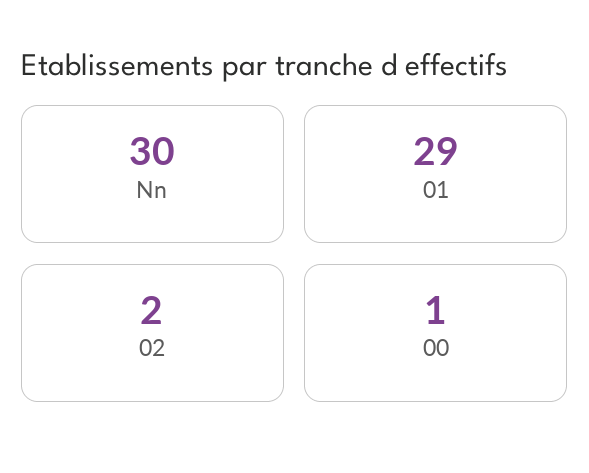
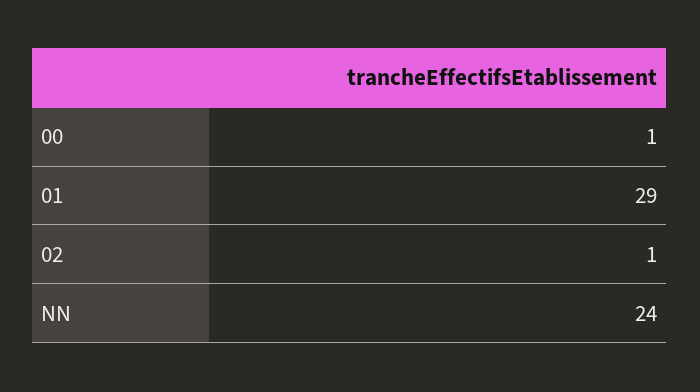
Nn: 30 -> 24
02: 2 -> 1

